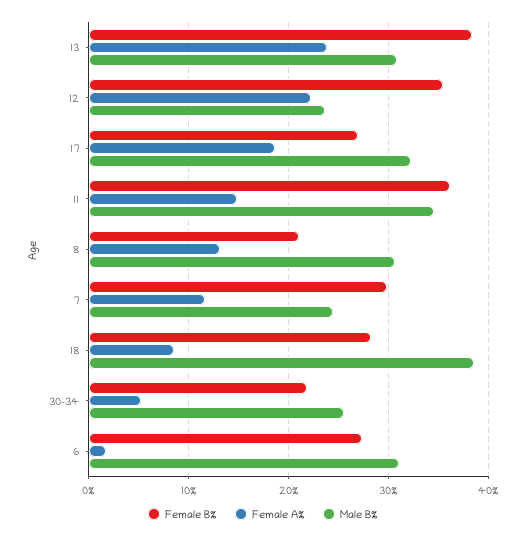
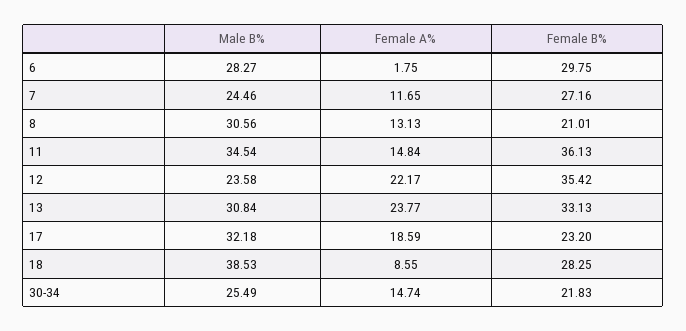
Female B%, 13: 38 -> 33.13
Female B%, 17: 27 -> 23.2
Female B%, 7: 30 -> 27.16
Female A%, 30-34: 5 -> 14.74
Female B%, 6: 27 -> 29.75
Male B%, 6: 31 -> 28.27

